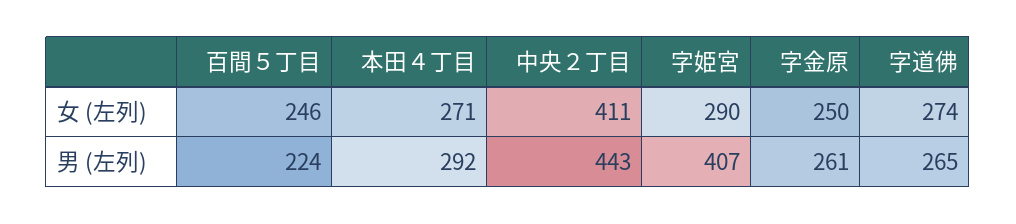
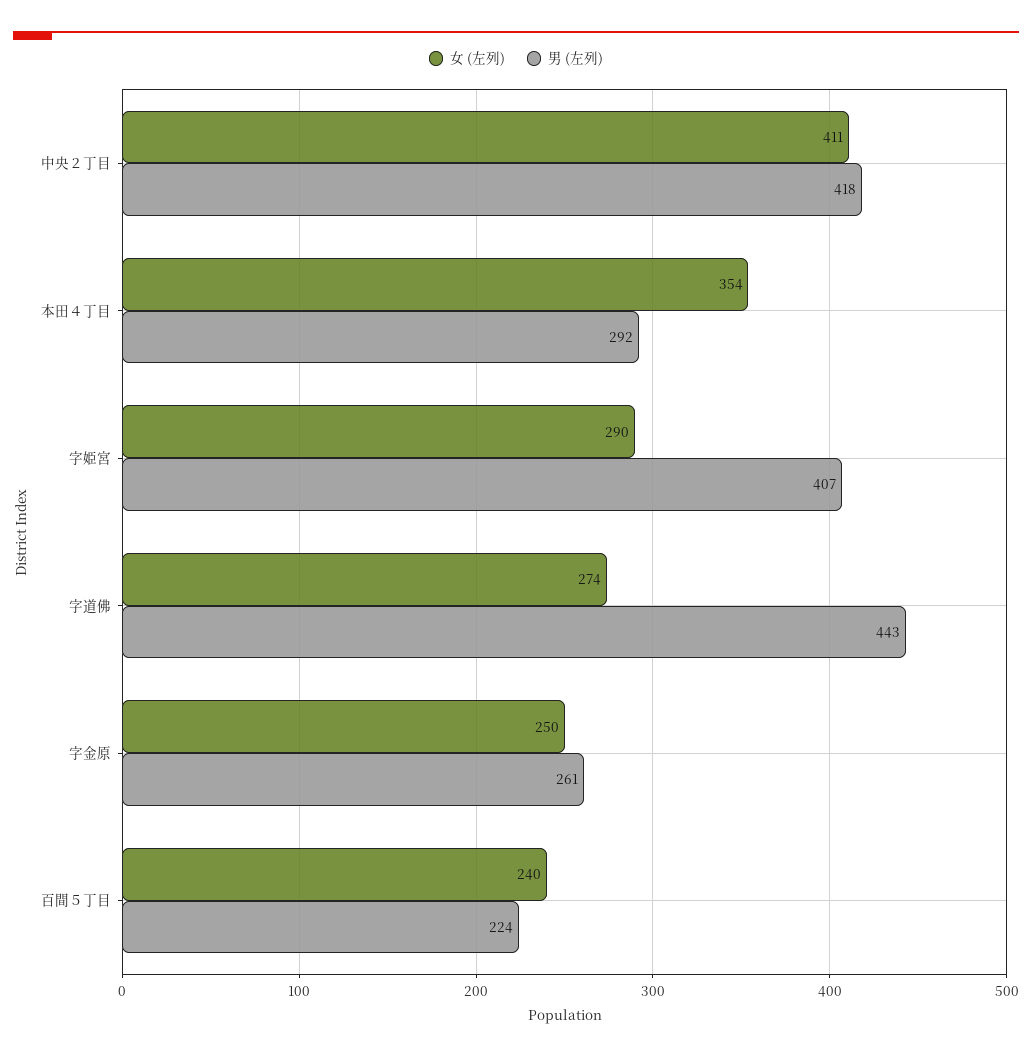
女 (左列), 百間５丁目: 246 -> 240
女 (左列), 本田４丁目: 271 -> 354
男 (左列), 中央２丁目: 443 -> 418
男 (左列), 字道佛: 265 -> 443

